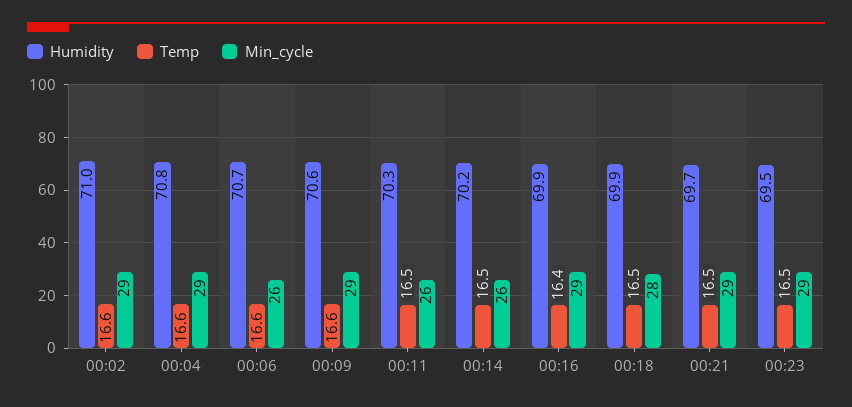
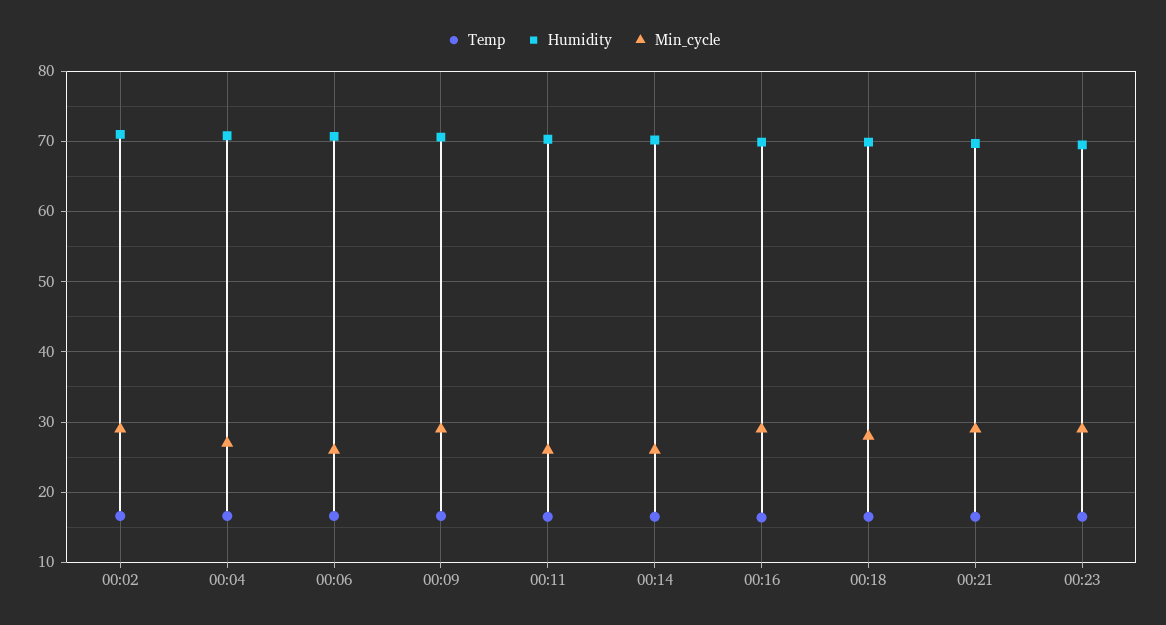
Min_cycle, 00:04: 29 -> 27

